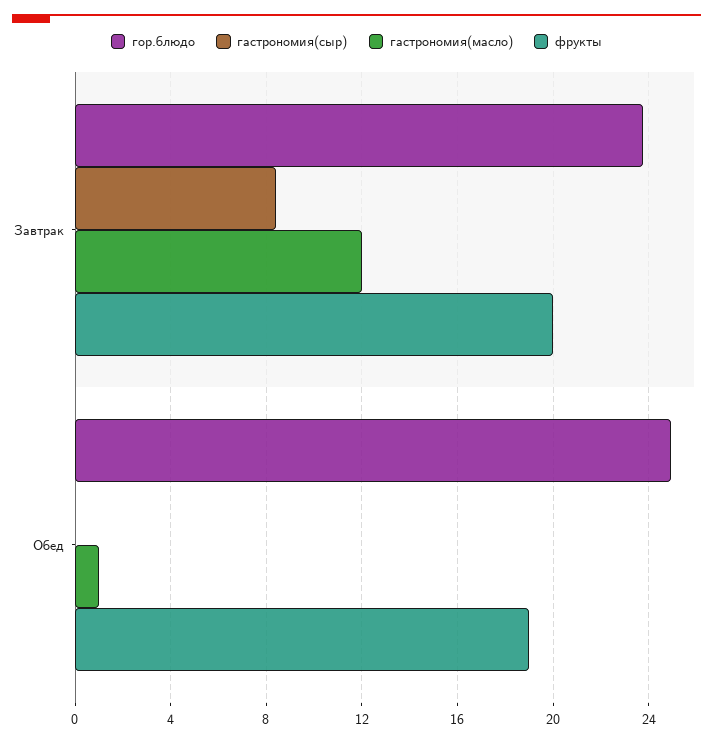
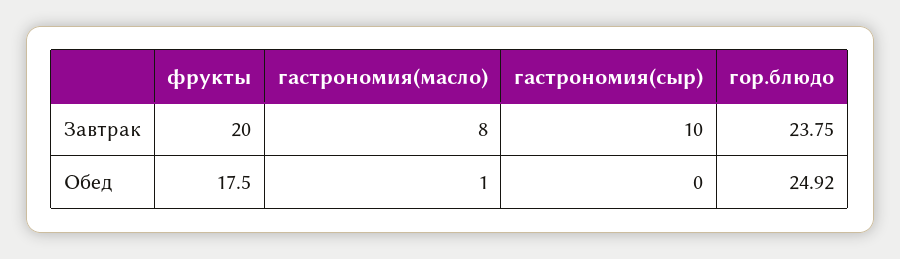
гастрономия(сыр), Завтрак: 8.5 -> 10
гастрономия(масло), Завтрак: 12 -> 8
фрукты, Обед: 19 -> 17.5

